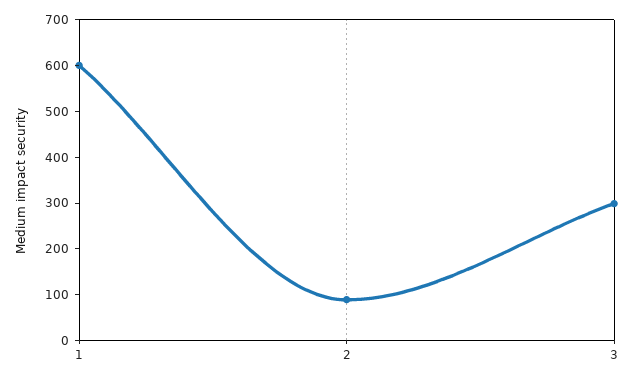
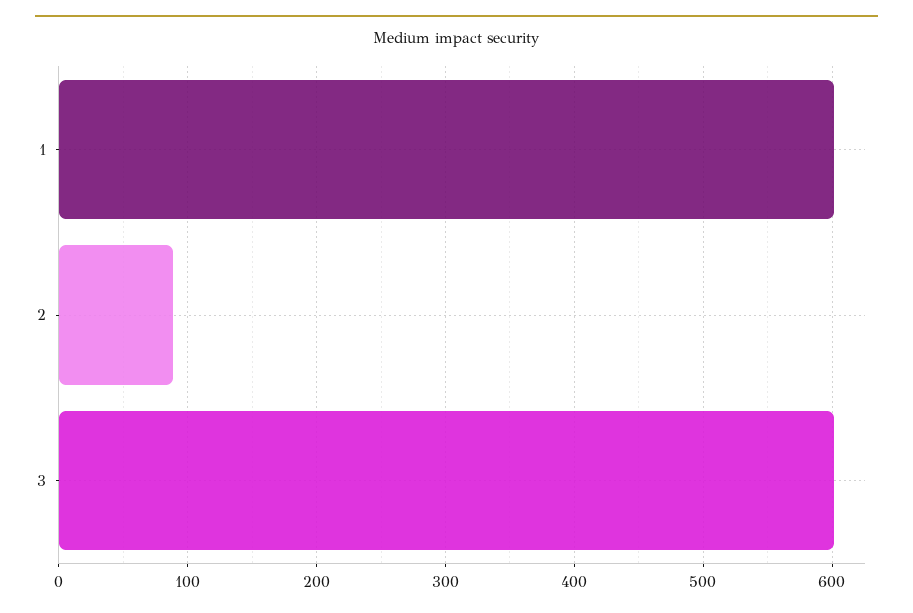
3: 300 -> 600

